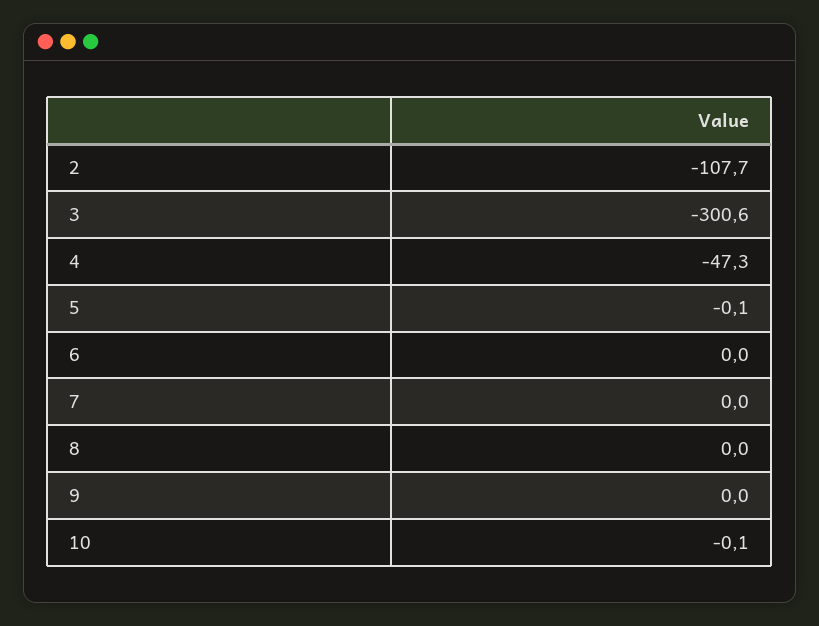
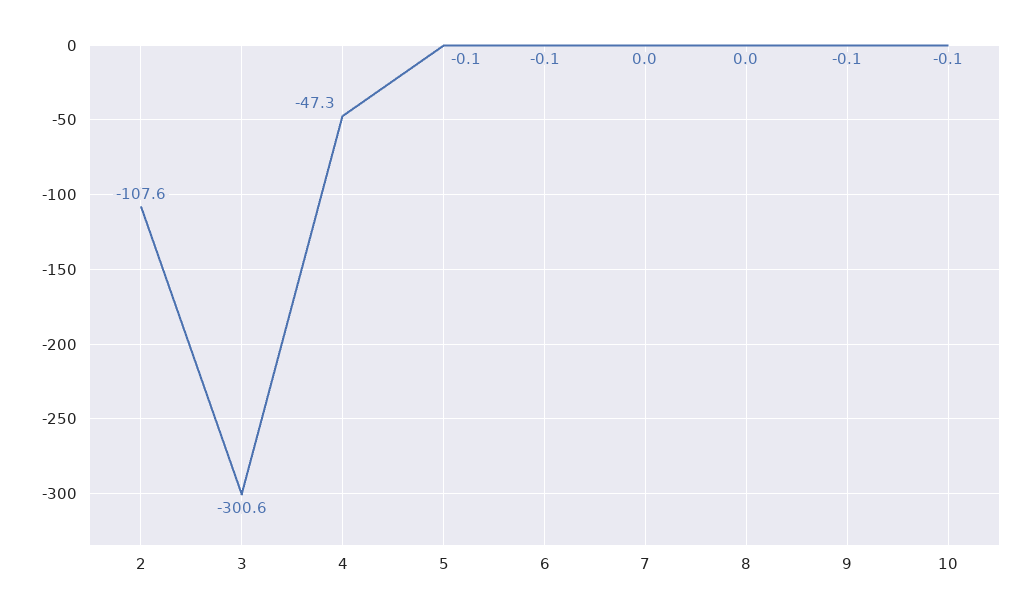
2: -107.7 -> -107.6
6: 0 -> -0.1
9: 0 -> -0.1

